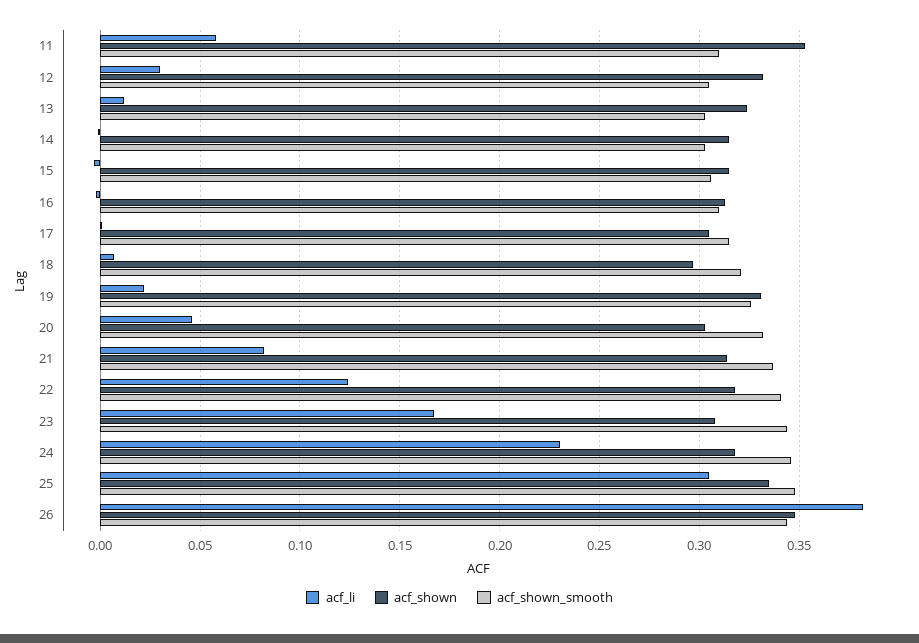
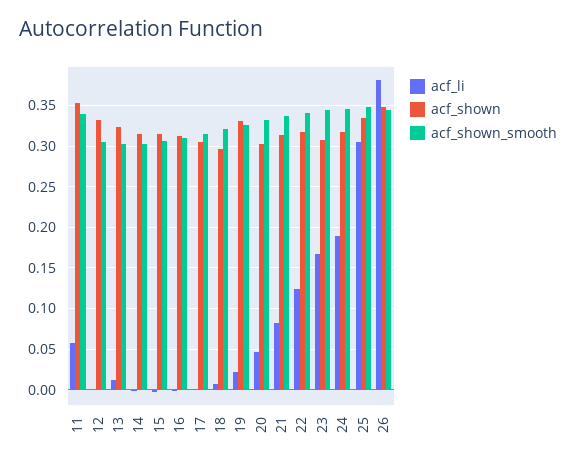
acf_shown_smooth, 11: 0.31 -> 0.34
acf_li, 12: 0.03 -> 0
acf_li, 24: 0.23 -> 0.19

